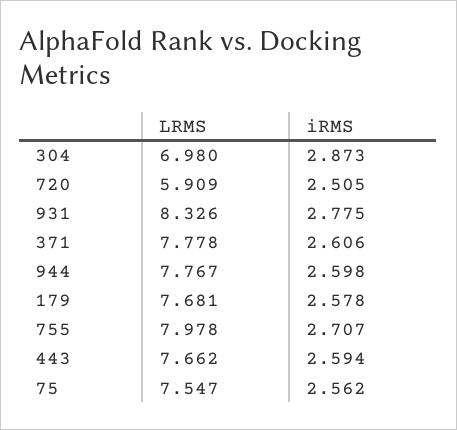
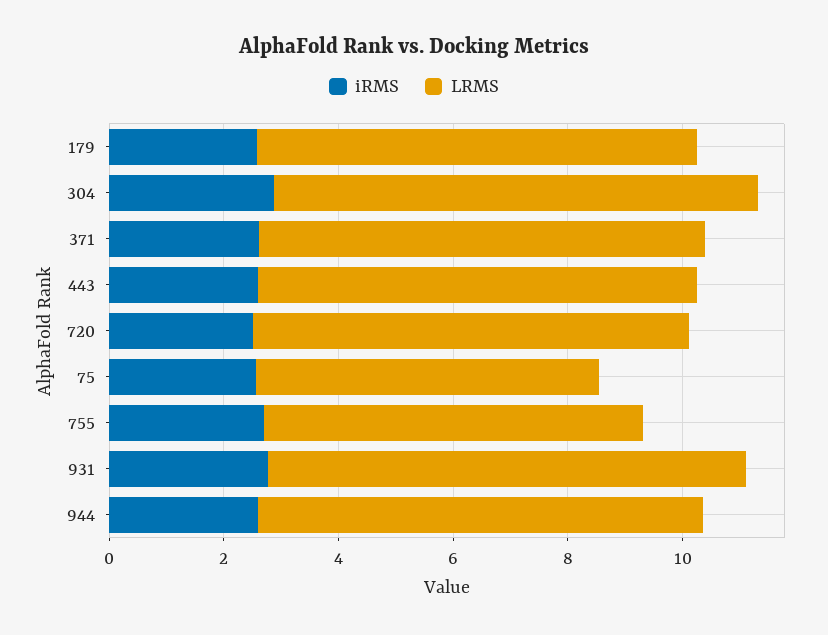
LRMS, 304: 6.98 -> 8.5
LRMS, 720: 5.909 -> 7.5
LRMS, 755: 7.978 -> 6.5
LRMS, 75: 7.547 -> 6

